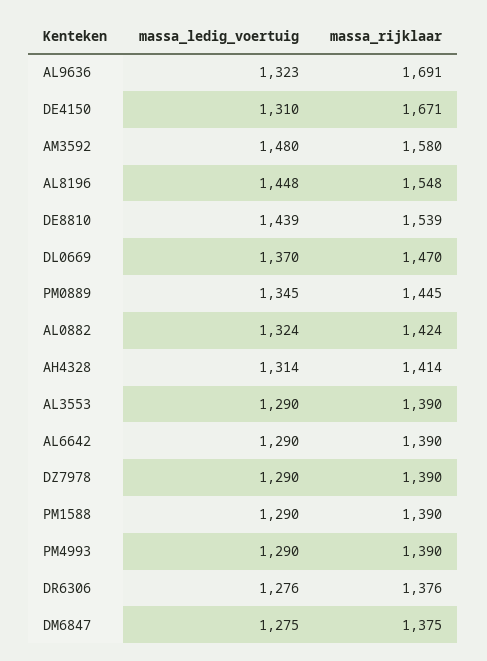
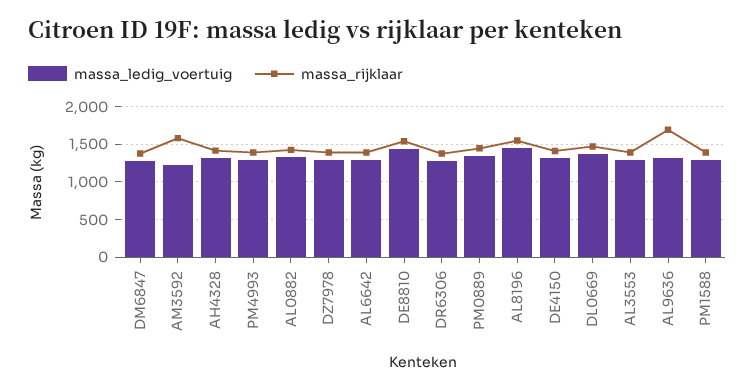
massa_rijklaar, DE4150: 1671 -> 1400
massa_ledig_voertuig, AM3592: 1480 -> 1200

